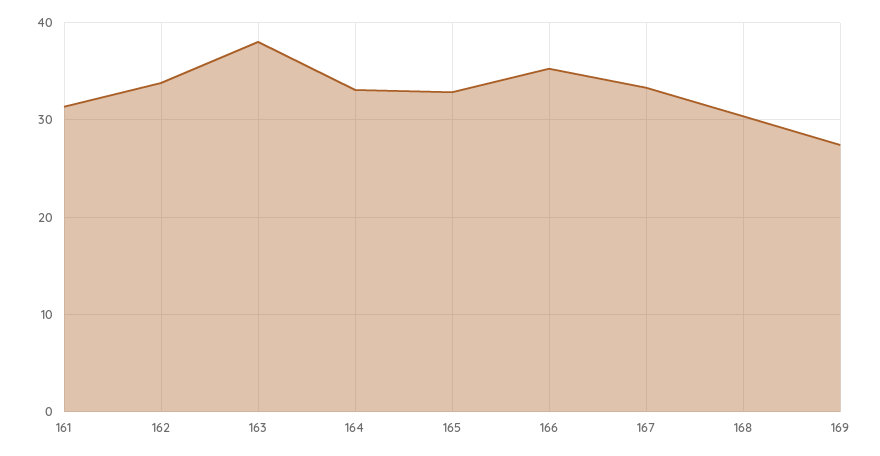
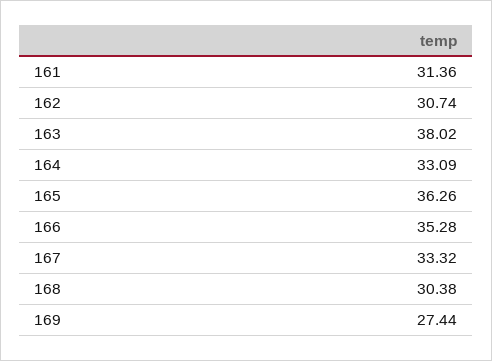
162: 34 -> 30.74
165: 33 -> 36.26

